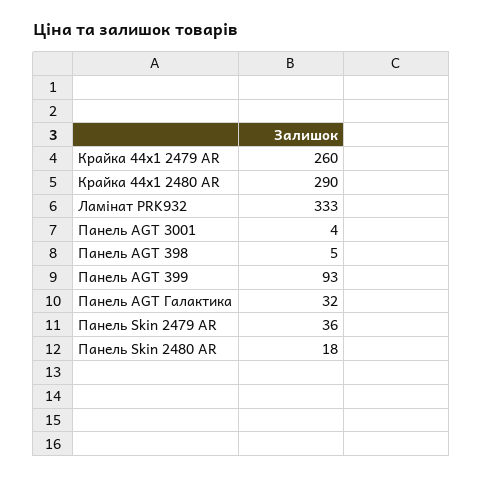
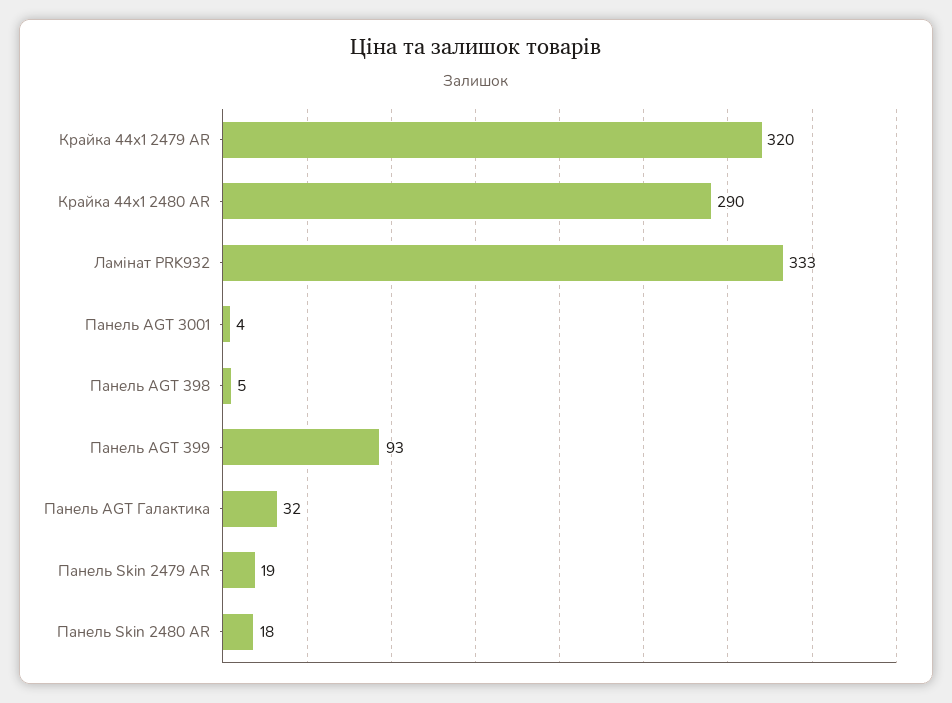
Крайка 44x1 2479 AR: 260 -> 320
Панель Skin 2479 AR: 36 -> 19

